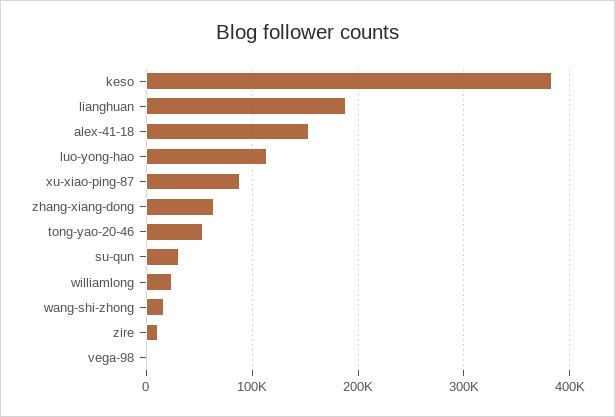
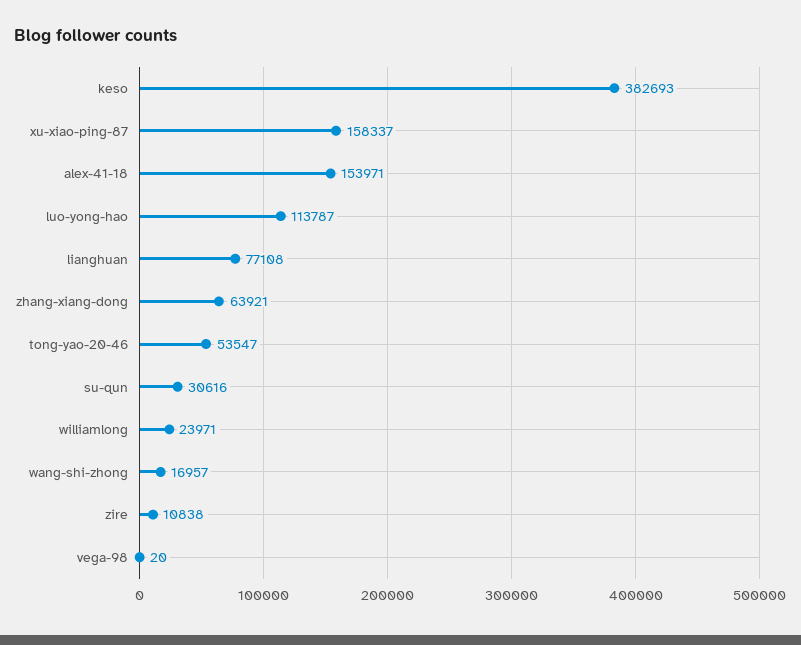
lianghuan: 190000 -> 77108
xu-xiao-ping-87: 90000 -> 158337

